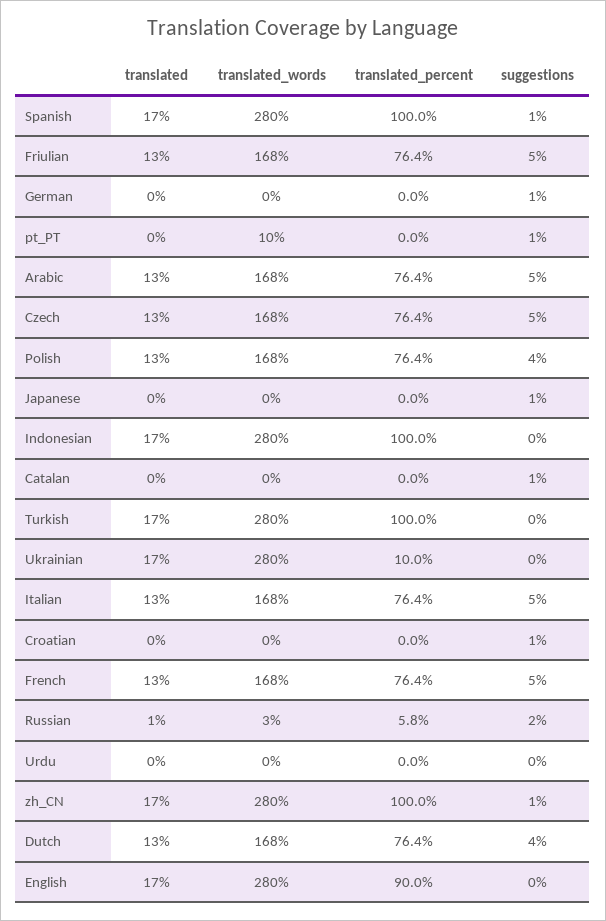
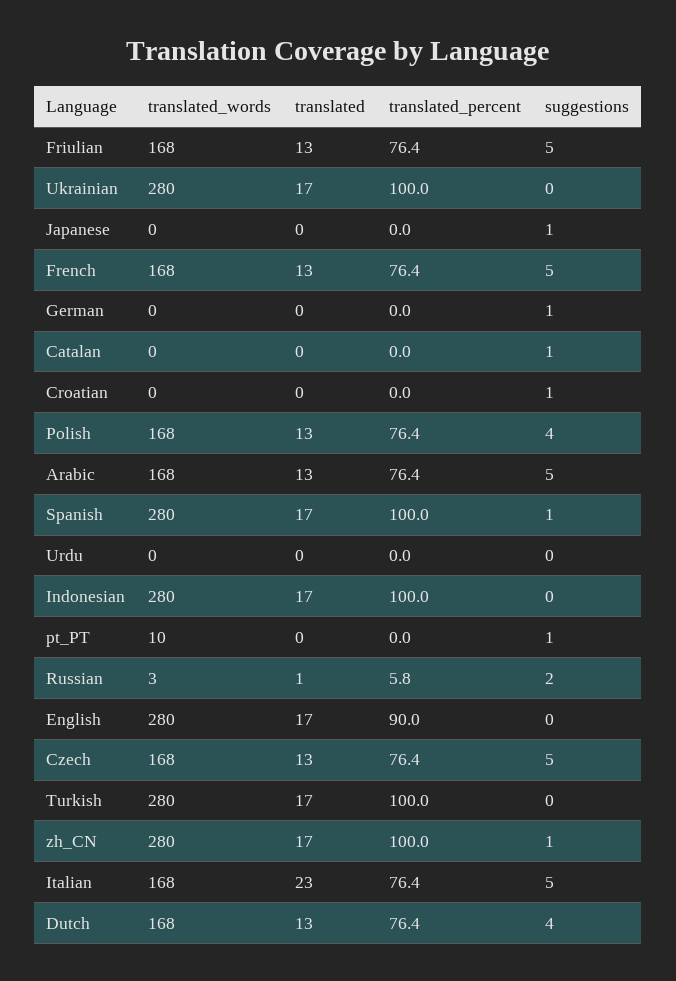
translated_percent, Ukrainian: 10 -> 100
translated, Italian: 13 -> 23

